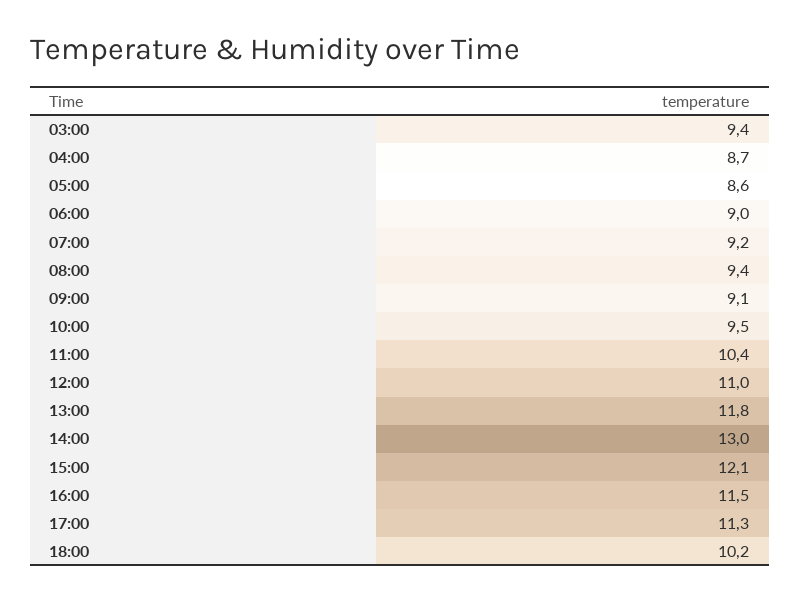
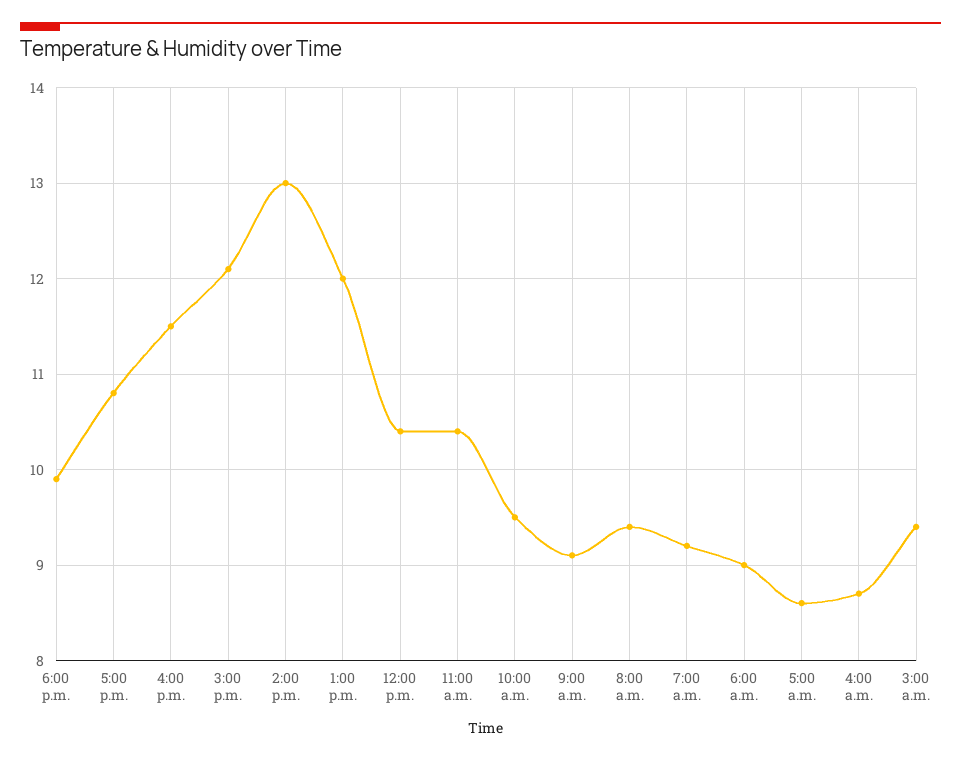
12:00: 11 -> 10.4
13:00: 11.8 -> 12
17:00: 11.3 -> 10.8
18:00: 10.2 -> 9.9

